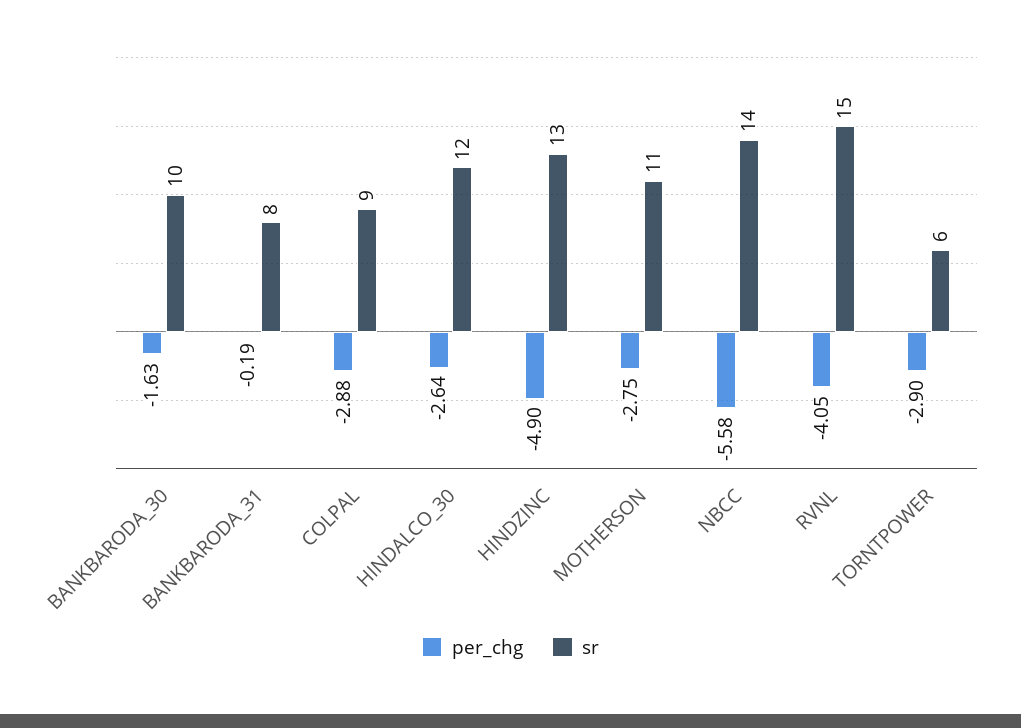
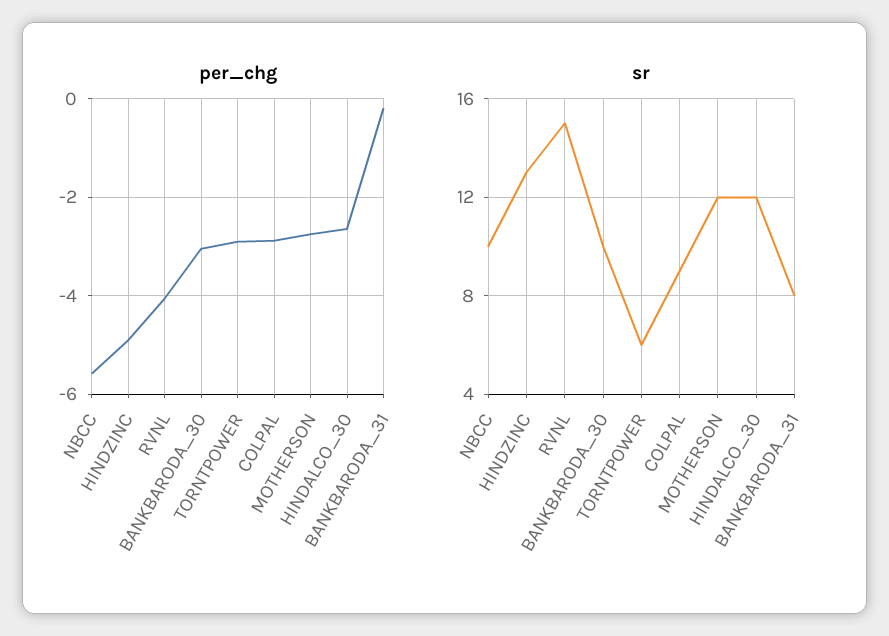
per_chg, BANKBARODA_30: -1.63 -> -3
sr, MOTHERSON: 11 -> 12
sr, NBCC: 14 -> 10

